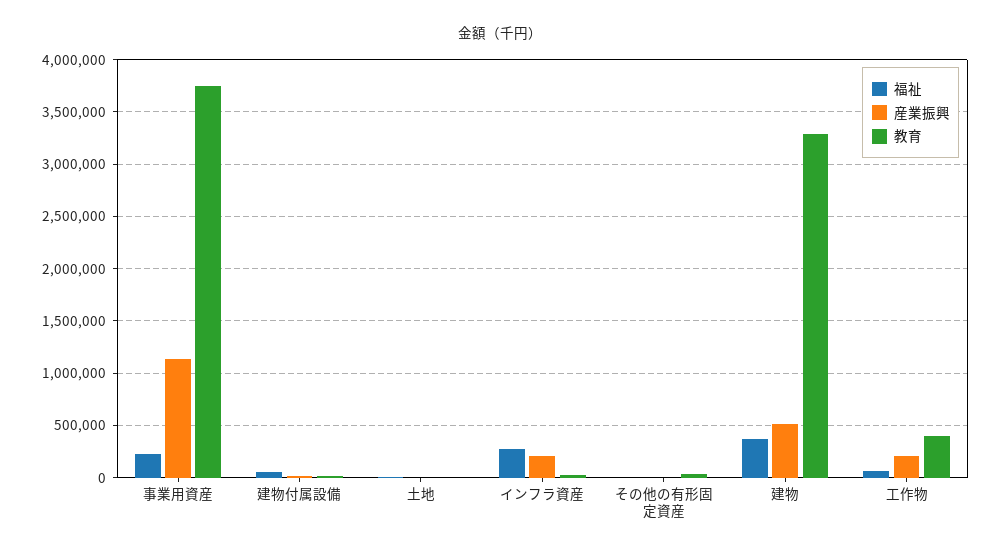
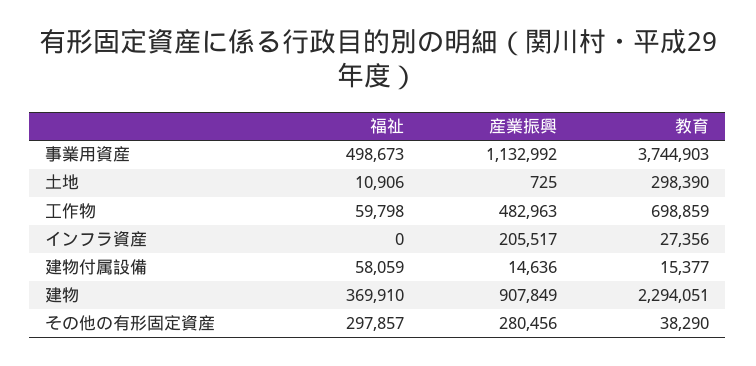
福祉, 事業用資産: 200000 -> 498673
教育, 土地: 0 -> 298390
福祉, インフラ資産: 300000 -> 0
福祉, その他の有形固定資産: 0 -> 297857
産業振興, その他の有形固定資産: 0 -> 280456
産業振興, 建物: 500000 -> 907849
教育, 建物: 3300000 -> 2294051
産業振興, 工作物: 200000 -> 482963
教育, 工作物: 400000 -> 698859

